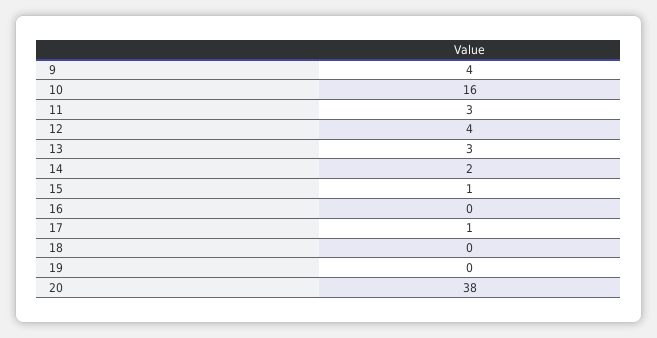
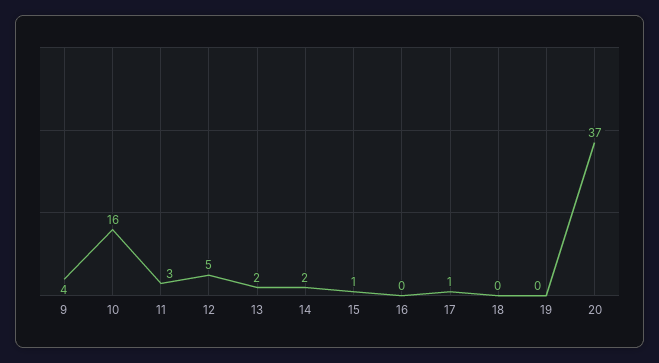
12: 4 -> 5
13: 3 -> 2
20: 38 -> 37

